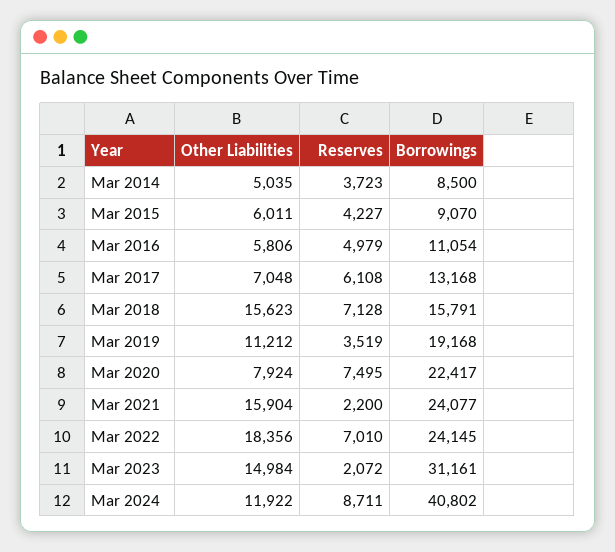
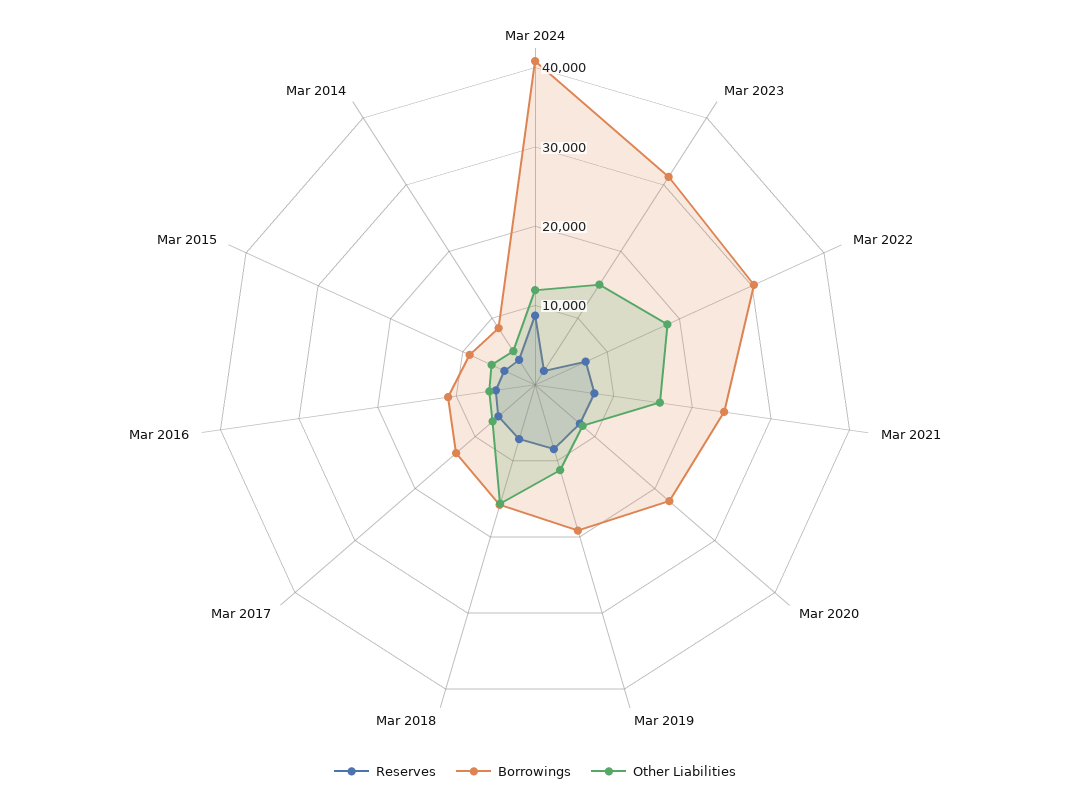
Reserves, Mar 2019: 3519 -> 8000
Reserves, Mar 2021: 2200 -> 8000
Borrowings, Mar 2022: 24145 -> 30000

